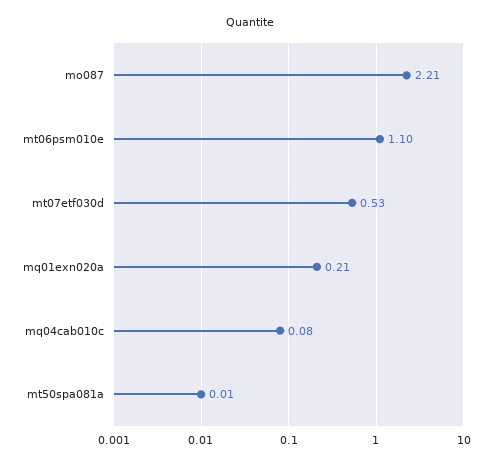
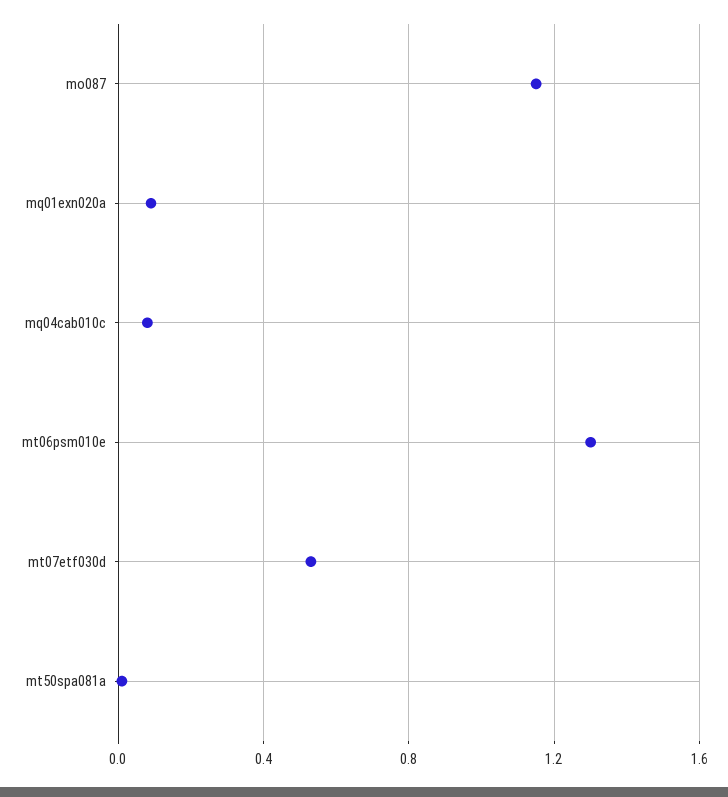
mo087: 2.21 -> 1.15
mt06psm010e: 1.1 -> 1.3
mq01exn020a: 0.21 -> 0.1

